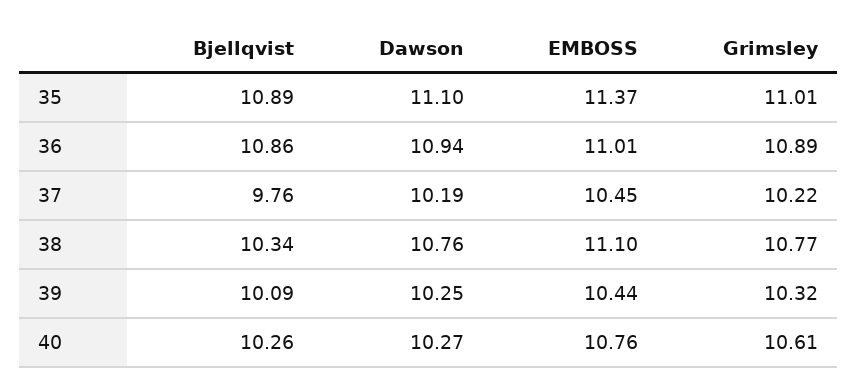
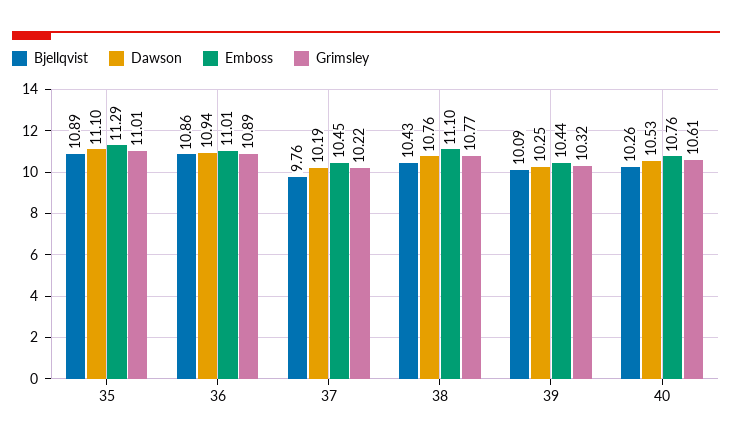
EMBOSS, 35: 11.37 -> 11.29
Bjellqvist, 38: 10.34 -> 10.43
Dawson, 40: 10.27 -> 10.53

